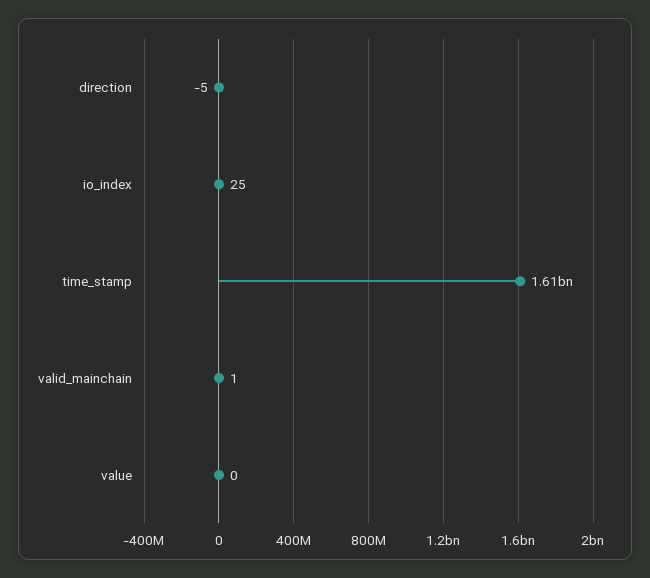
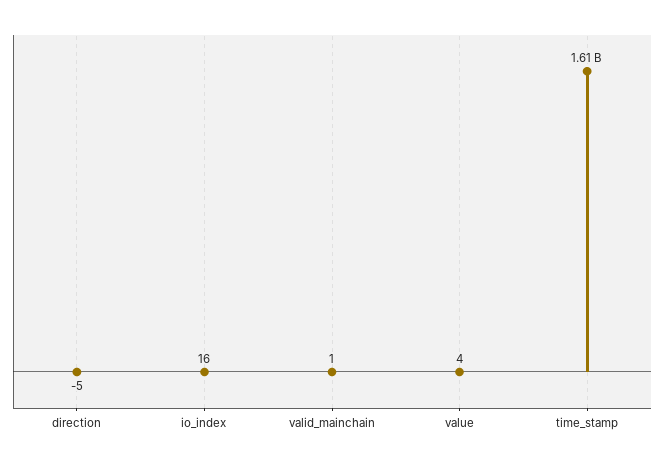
io_index: 25 -> 16
value: 0 -> 4

